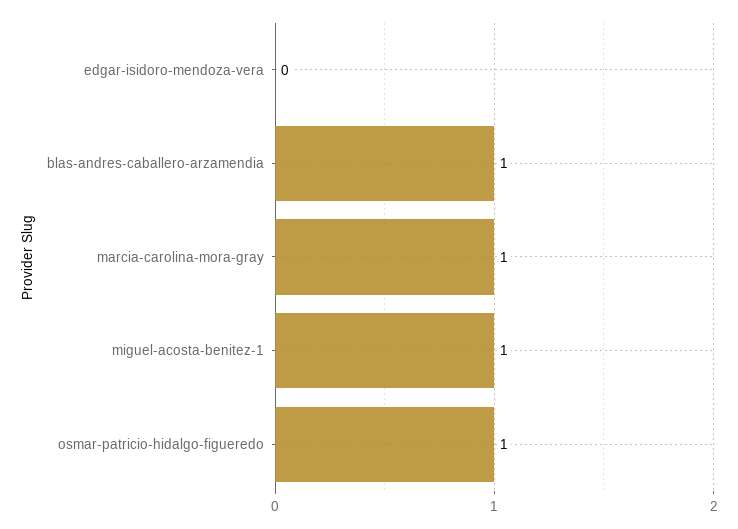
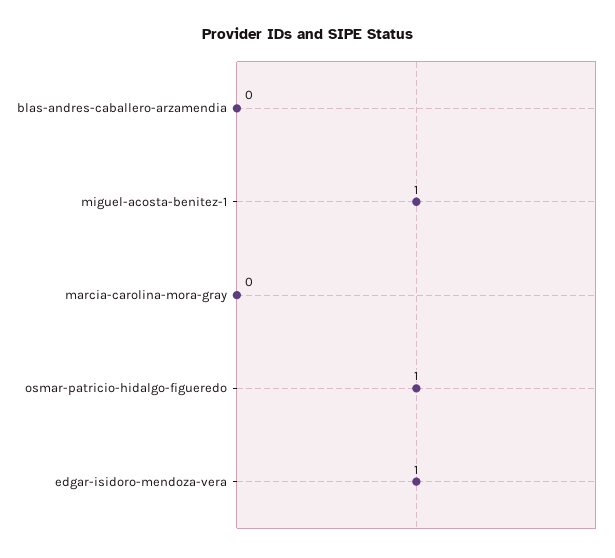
edgar-isidoro-mendoza-vera: 0 -> 1
blas-andres-caballero-arzamendia: 1 -> 0
marcia-carolina-mora-gray: 1 -> 0

